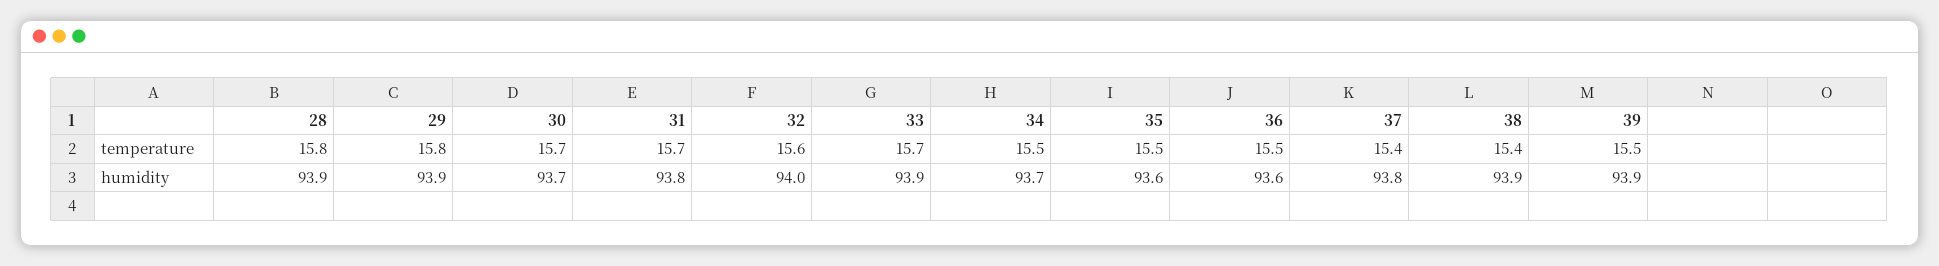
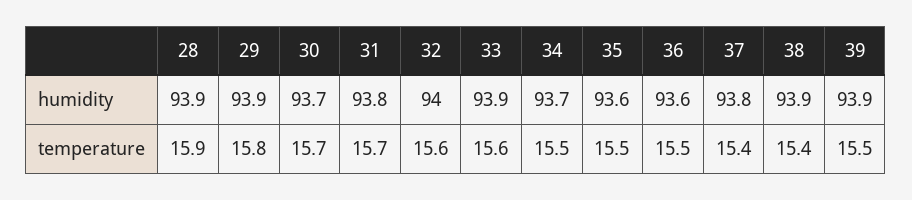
28, temperature: 15.8 -> 15.9
33, temperature: 15.7 -> 15.6

